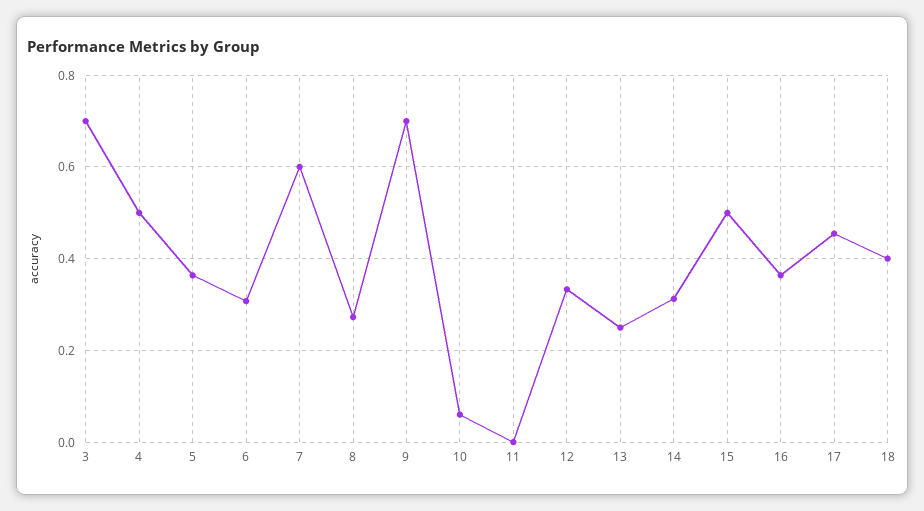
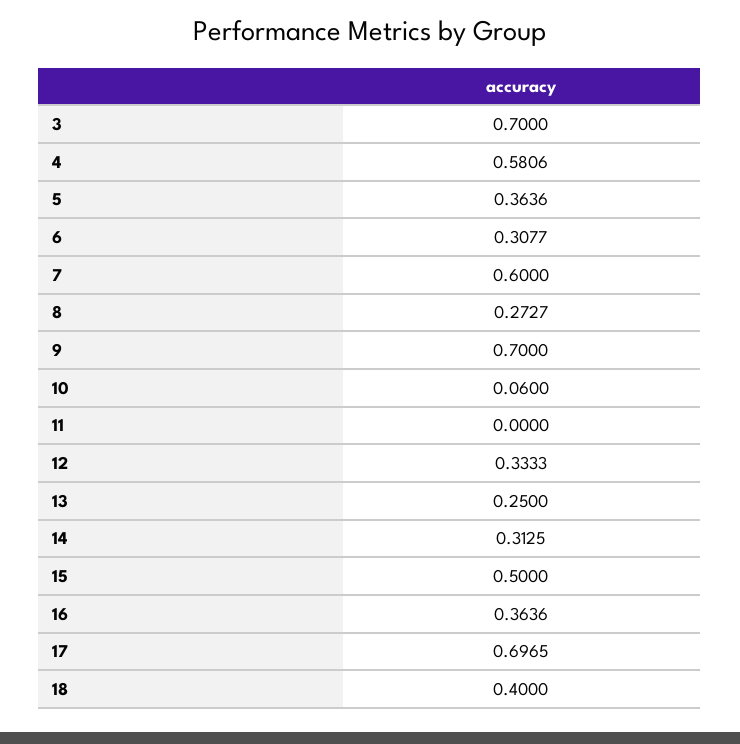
4: 0.5 -> 0.5806
17: 0.46 -> 0.6965

